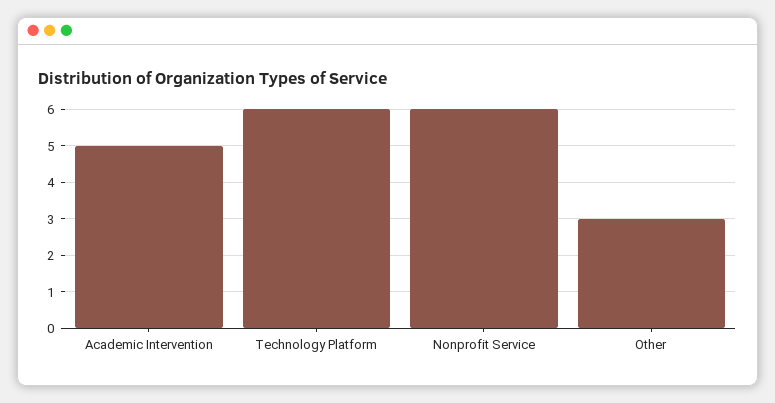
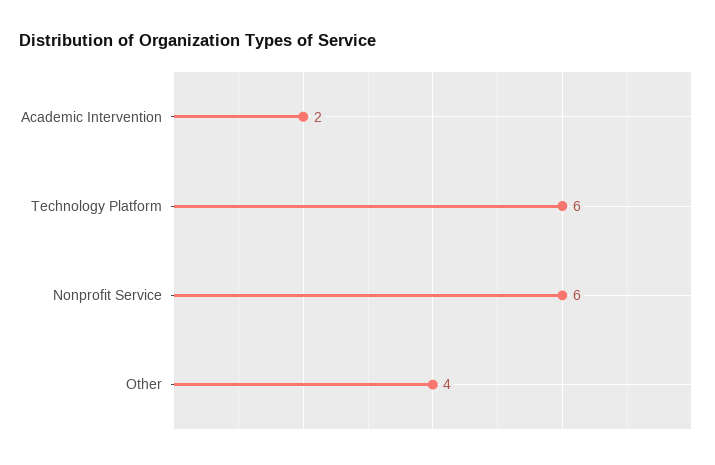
Academic Intervention: 5 -> 2
Other: 3 -> 4

